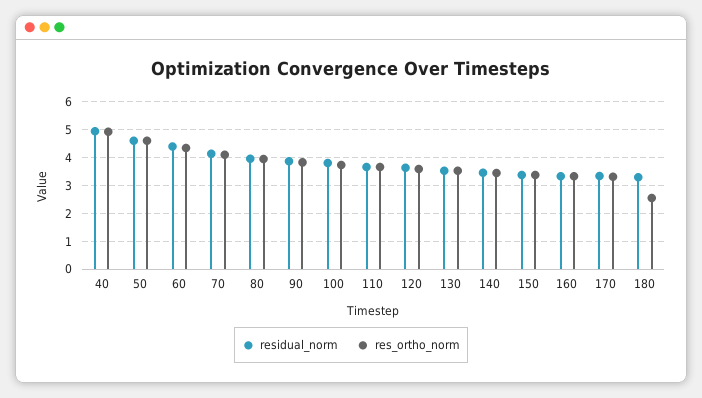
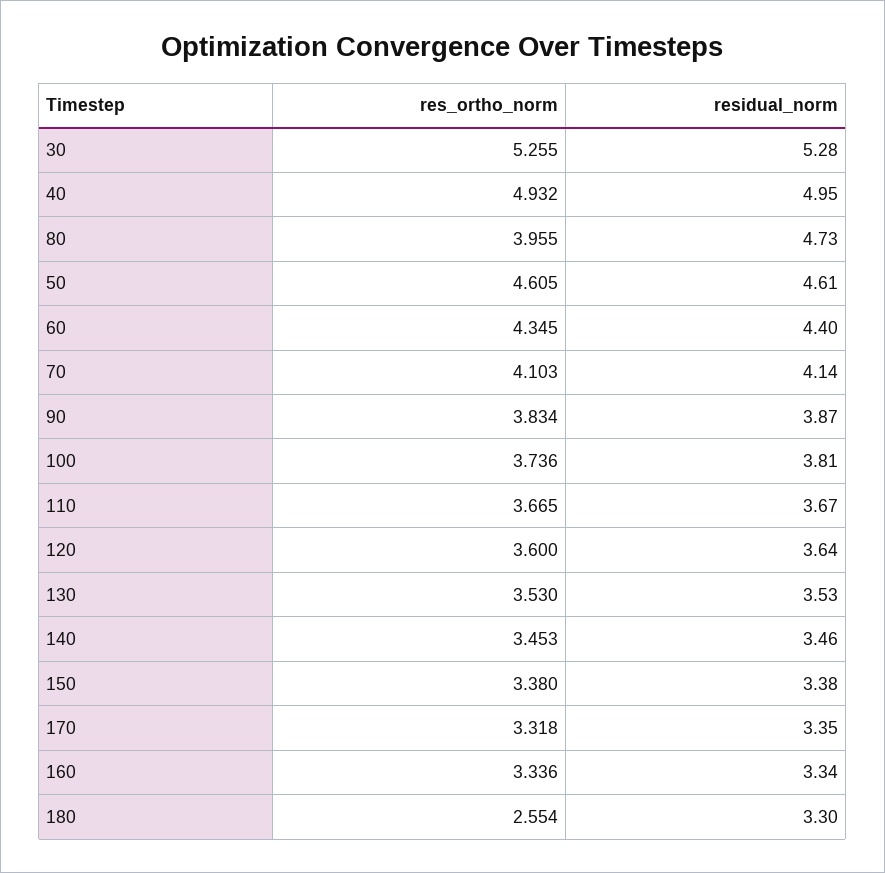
residual_norm, 80: 4 -> 4.73
res_ortho_norm, 30: none -> 5.255
residual_norm, 30: none -> 5.28

